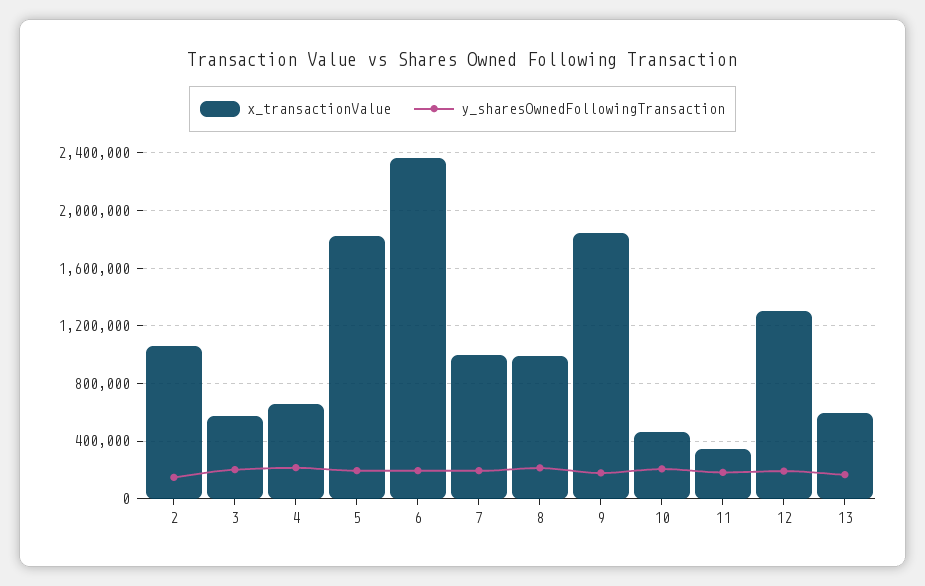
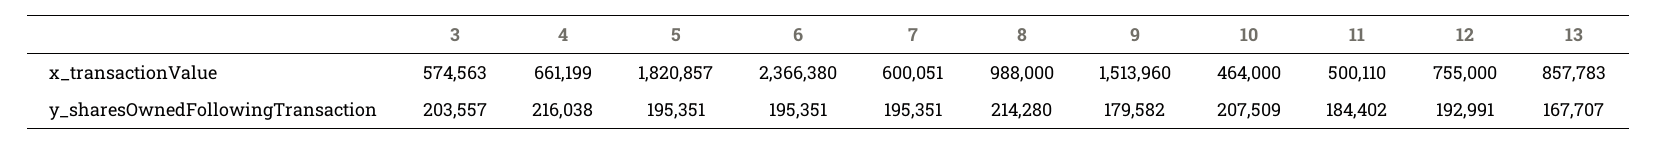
x_transactionValue, 2: 1050000 -> none
y_sharesOwnedFollowingTransaction, 2: 150000 -> none
x_transactionValue, 7: 1000000 -> 600051
x_transactionValue, 9: 1850000 -> 1513960
x_transactionValue, 11: 350000 -> 500110
x_transactionValue, 12: 1300000 -> 755000
x_transactionValue, 13: 600000 -> 857783

